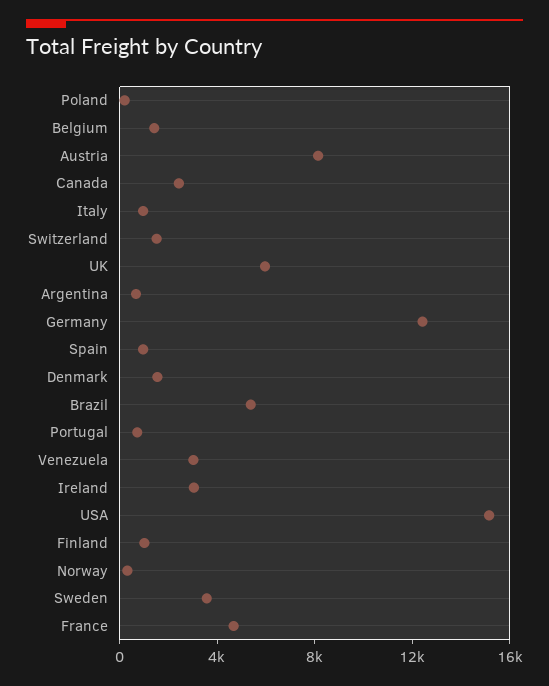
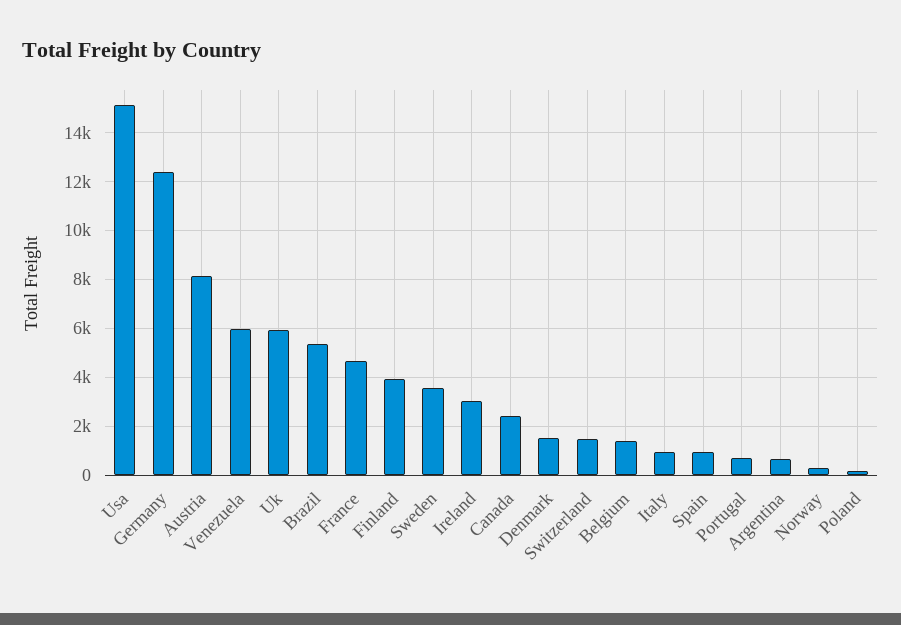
Venezuela: 3000 -> 6000
Finland: 1000 -> 4000

